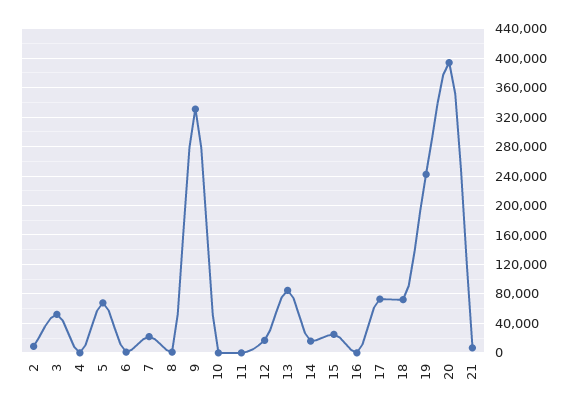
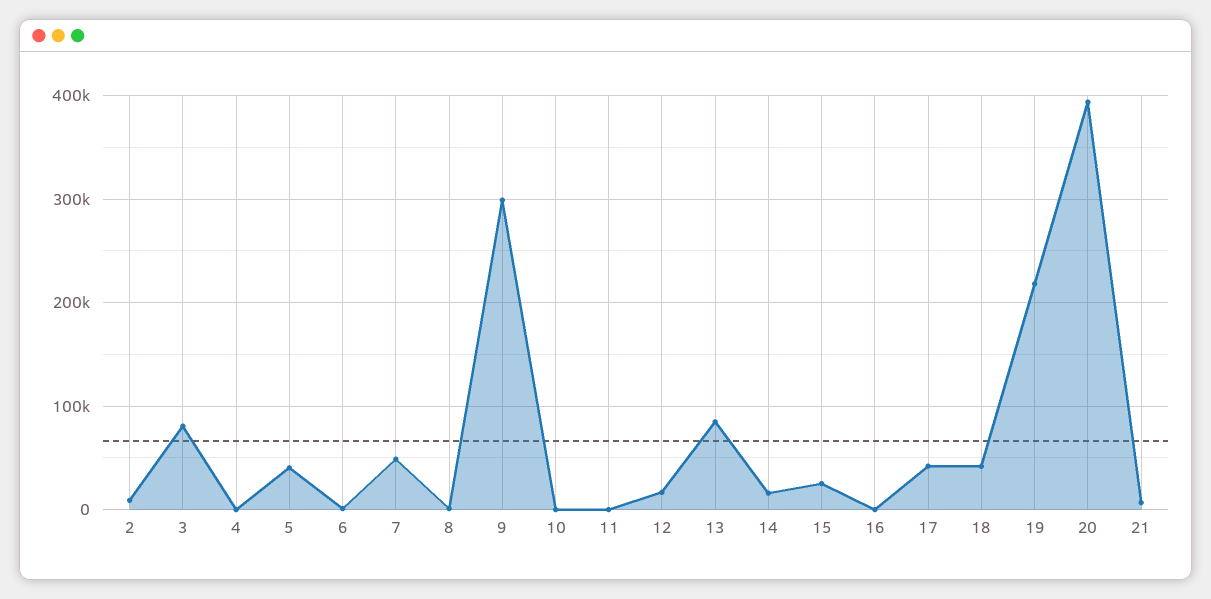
3: 50000 -> 80000
5: 70000 -> 40000
7: 20000 -> 50000
9: 330000 -> 300000
17: 70000 -> 40000
18: 70000 -> 40000
19: 240000 -> 220000

